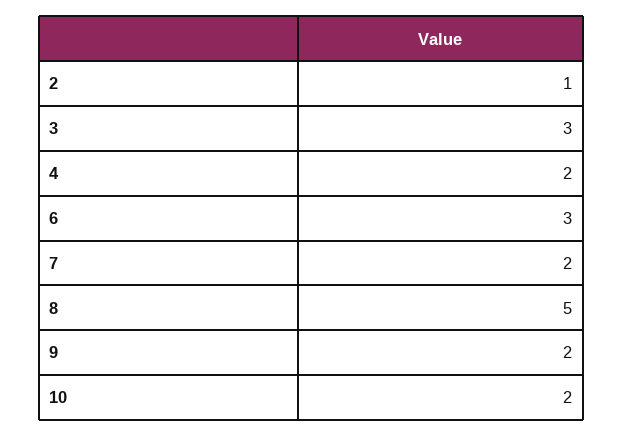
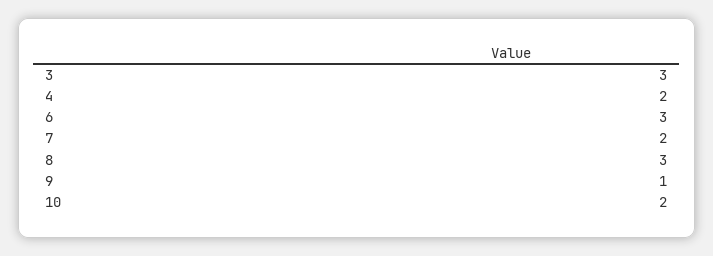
2: 1 -> none
8: 5 -> 3
9: 2 -> 1

